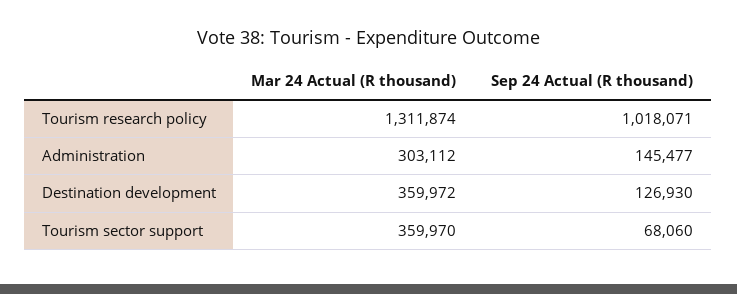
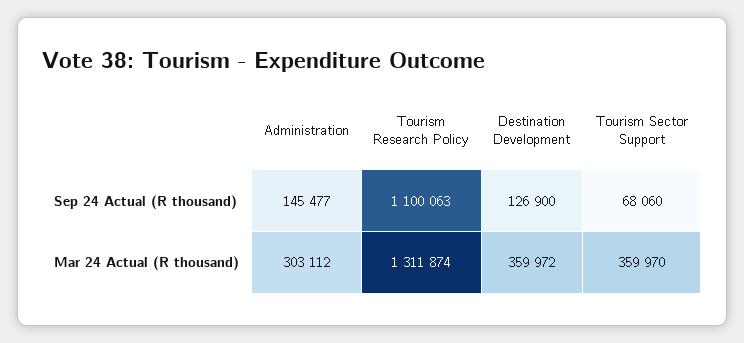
Sep 24 Actual (R thousand), Tourism research policy: 1018071 -> 1100063
Sep 24 Actual (R thousand), Destination development: 126930 -> 126900

